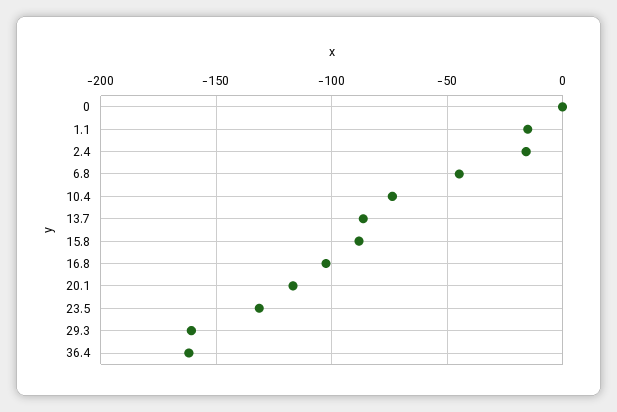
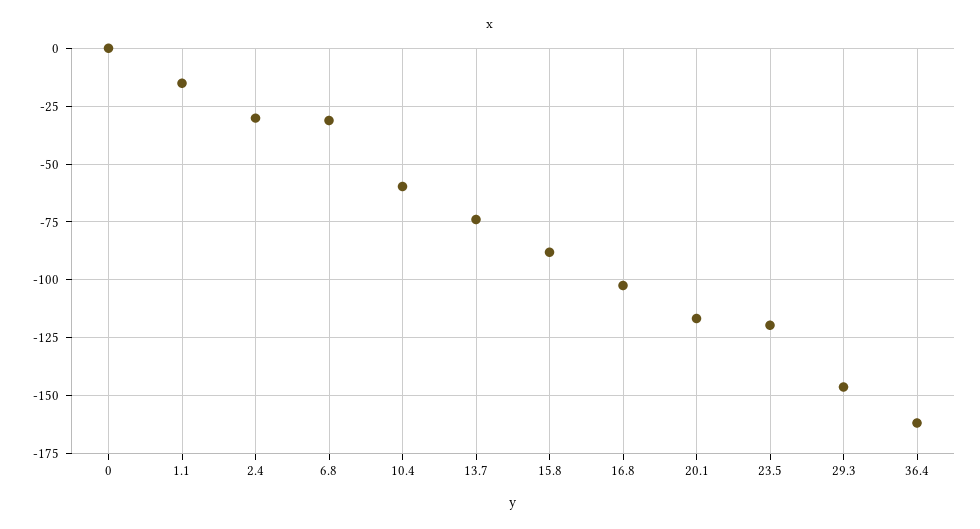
2.4: -15 -> -30
6.8: -45 -> -30
10.4: -75 -> -60
13.7: -85 -> -75
23.5: -130 -> -120
29.3: -160 -> -145

